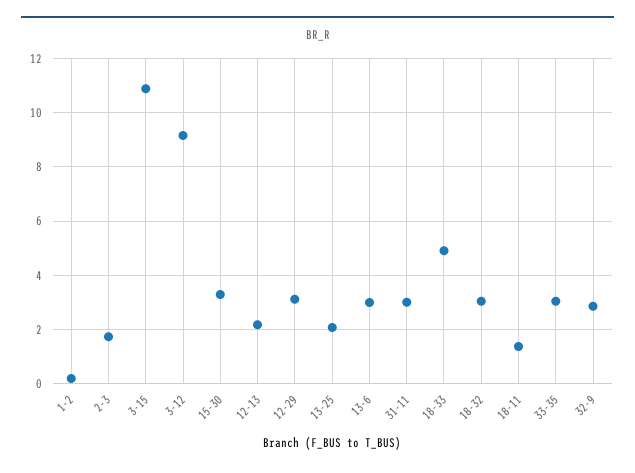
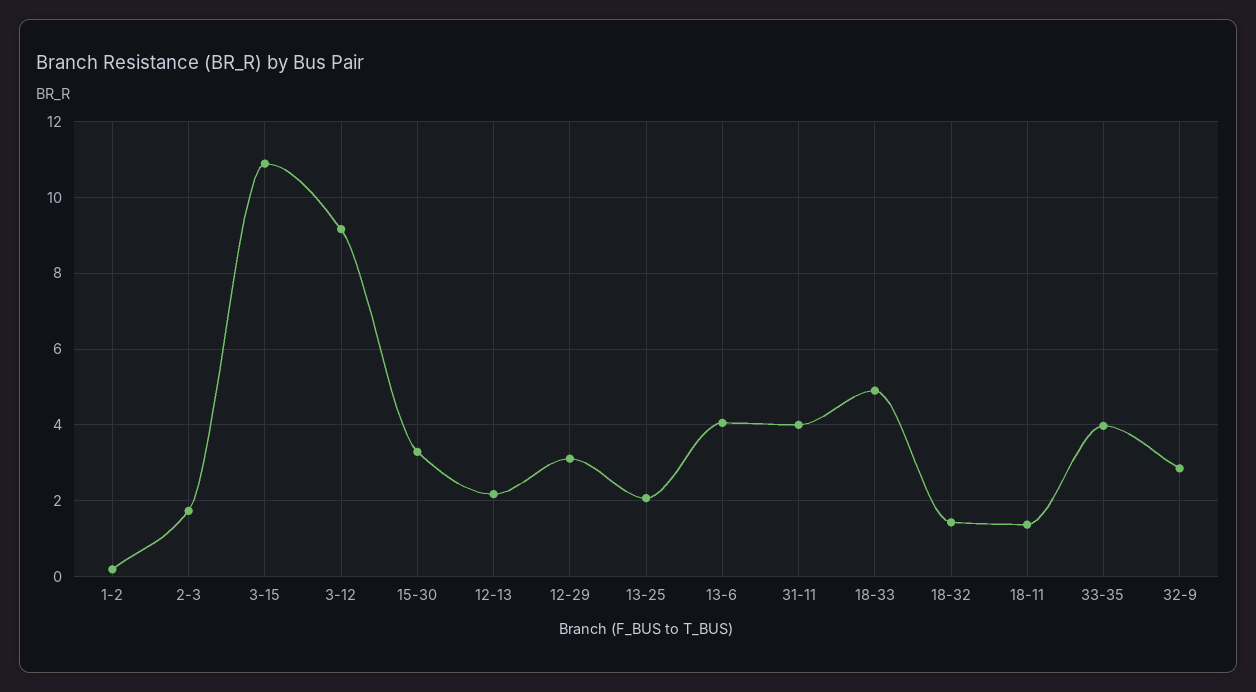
13-6: 3 -> 4
31-11: 3 -> 4
18-32: 3 -> 1.4
33-35: 3 -> 4

